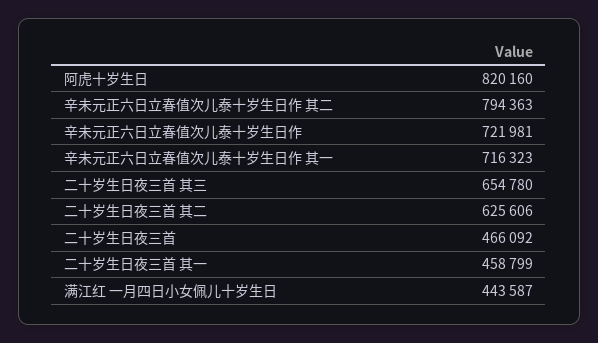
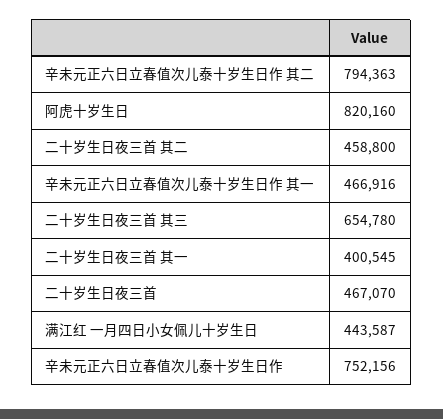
辛未元正六日立春值次儿泰十岁生日作: 721981 -> 752156
辛未元正六日立春值次儿泰十岁生日作 其一: 716323 -> 466916
二十岁生日夜三首 其二: 625606 -> 458800
二十岁生日夜三首: 466092 -> 467070
二十岁生日夜三首 其一: 458799 -> 400545

